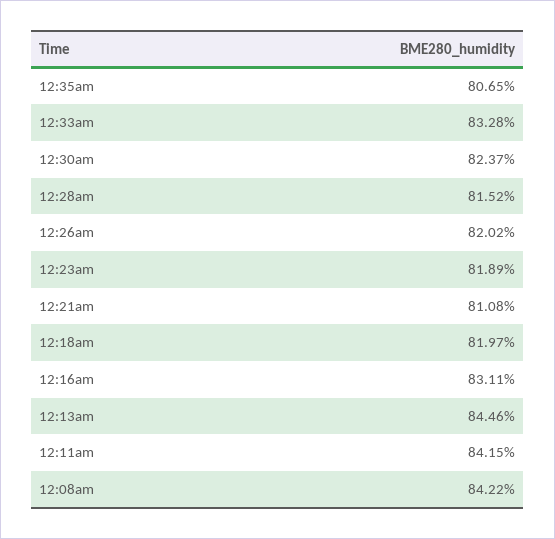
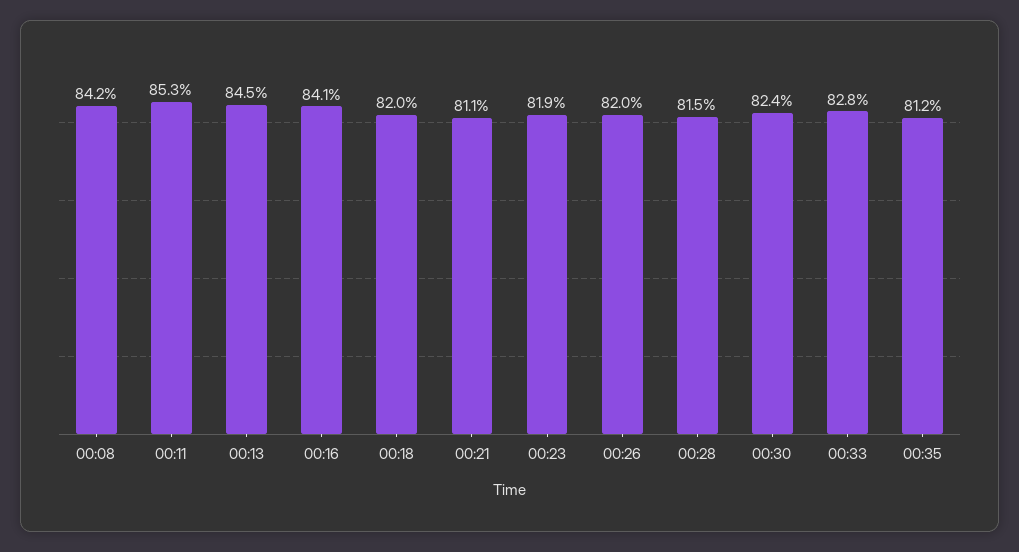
12:35am: 80.65 -> 81.2
12:33am: 83.28 -> 82.8
12:16am: 83.11 -> 84.1
12:11am: 84.15 -> 85.3

